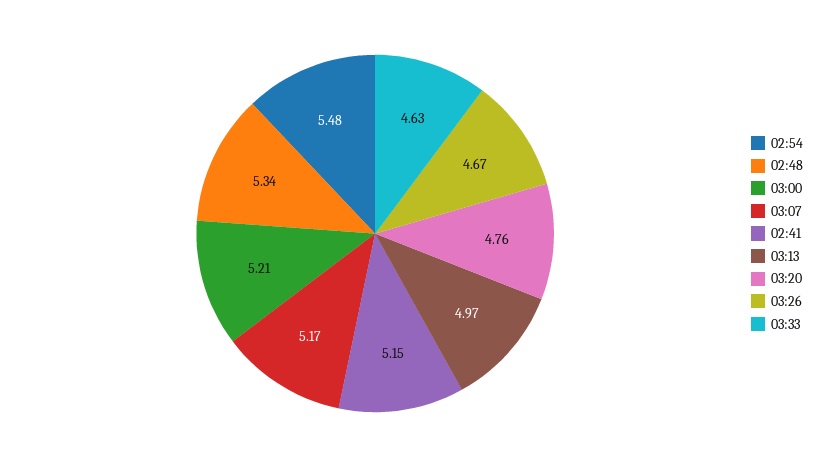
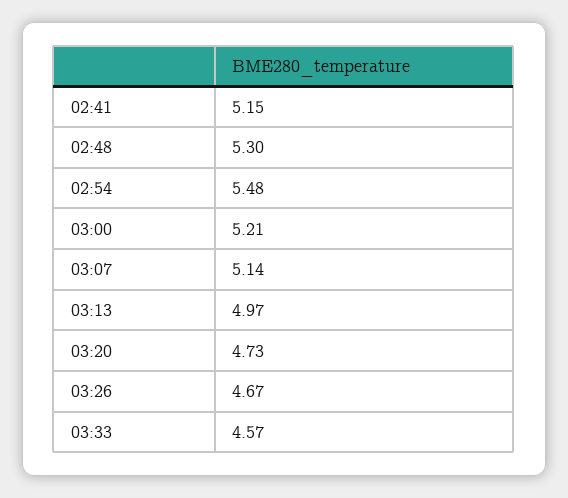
02:48: 5.34 -> 5.3
03:07: 5.17 -> 5.14
03:20: 4.76 -> 4.73
03:33: 4.63 -> 4.57

